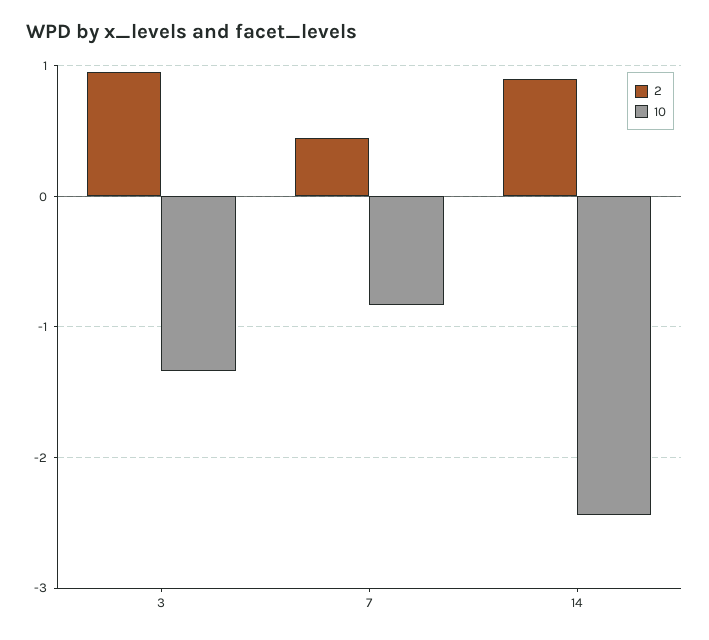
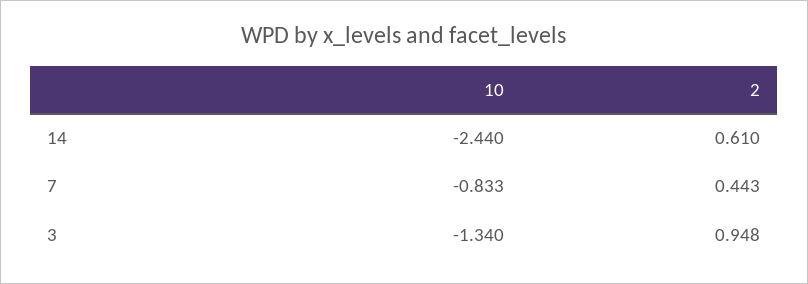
2, 14: 0.9 -> 0.61

